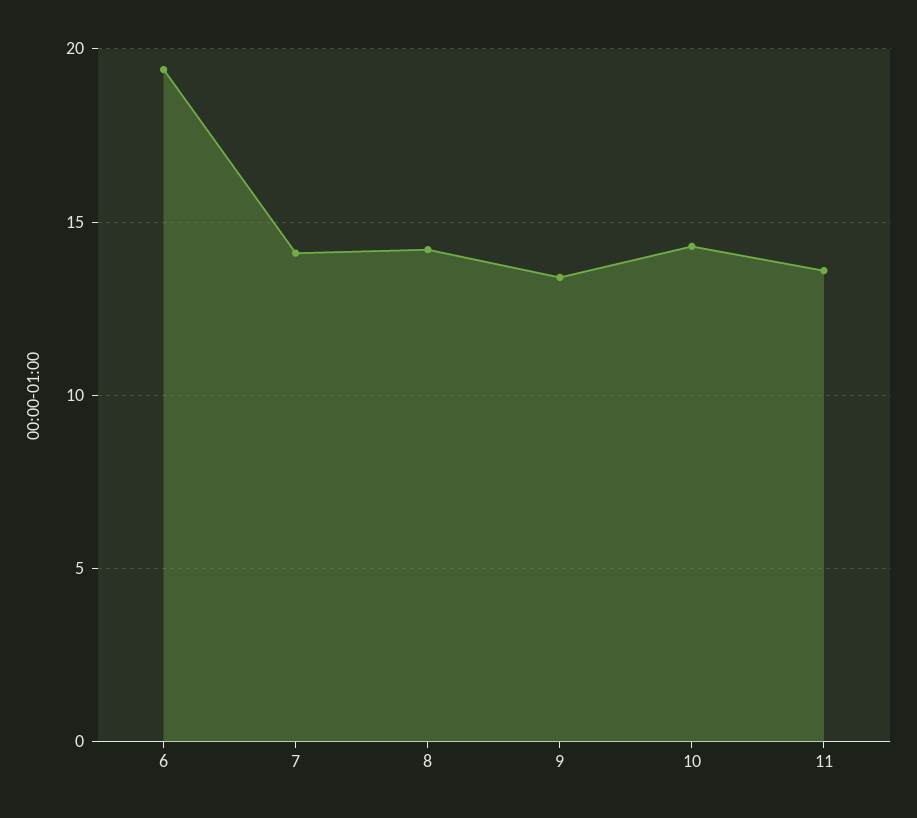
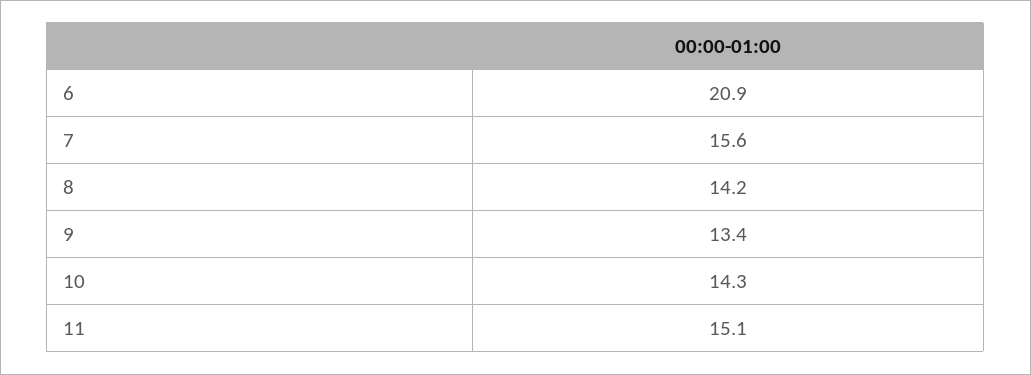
6: 19.5 -> 20.9
7: 14 -> 15.6
11: 13.5 -> 15.1

